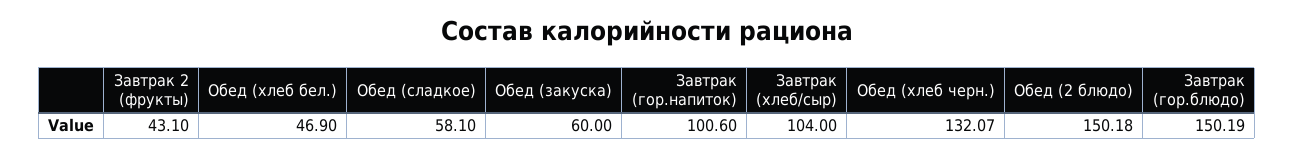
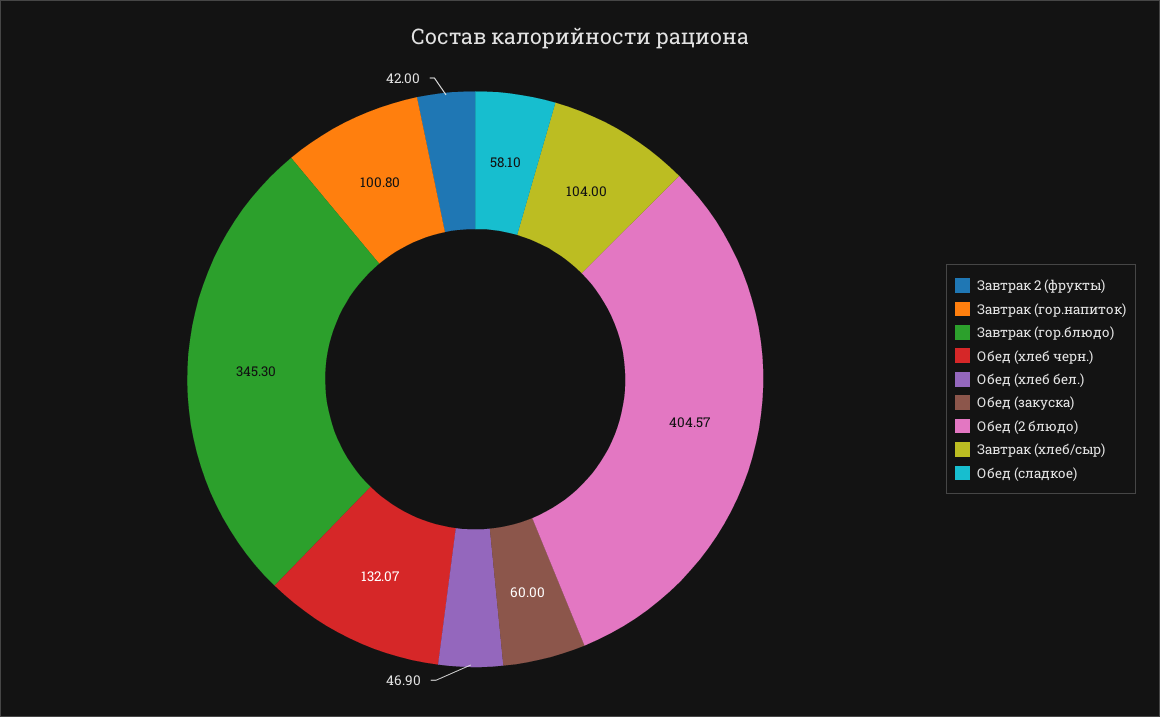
Завтрак 2 (фрукты): 43.1 -> 42
Завтрак (гор.напиток): 100.6 -> 100.8
Обед (2 блюдо): 150.18 -> 404.57
Завтрак (гор.блюдо): 150.19 -> 345.3

